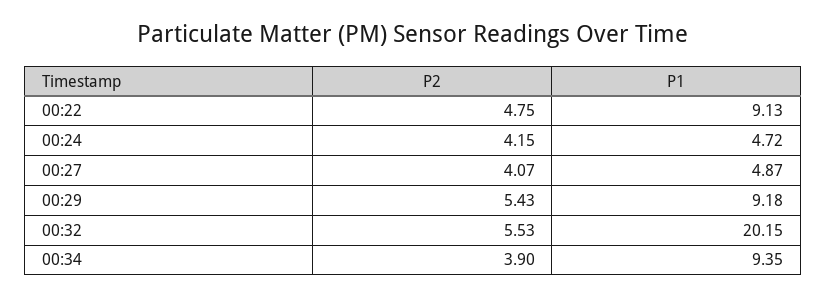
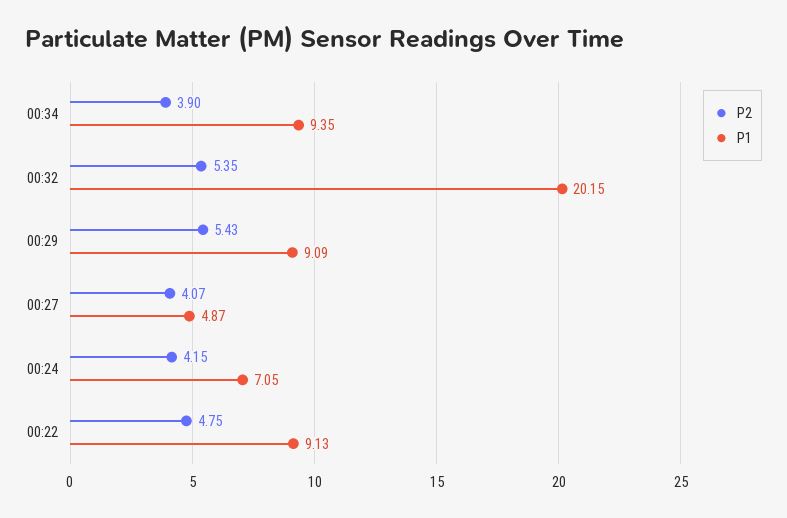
P1, 00:24: 4.72 -> 7.05
P1, 00:29: 9.18 -> 9.09
P2, 00:32: 5.53 -> 5.35

